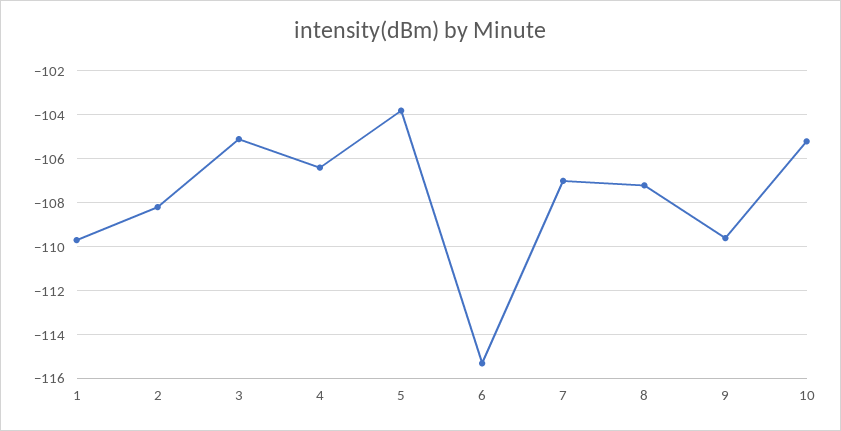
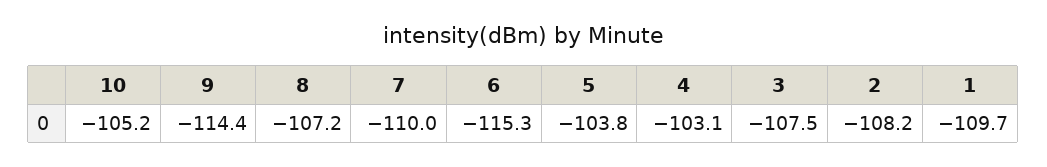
3: -105 -> -107.5
4: -106.5 -> -103.1
7: -107 -> -110
9: -109.5 -> -114.4

